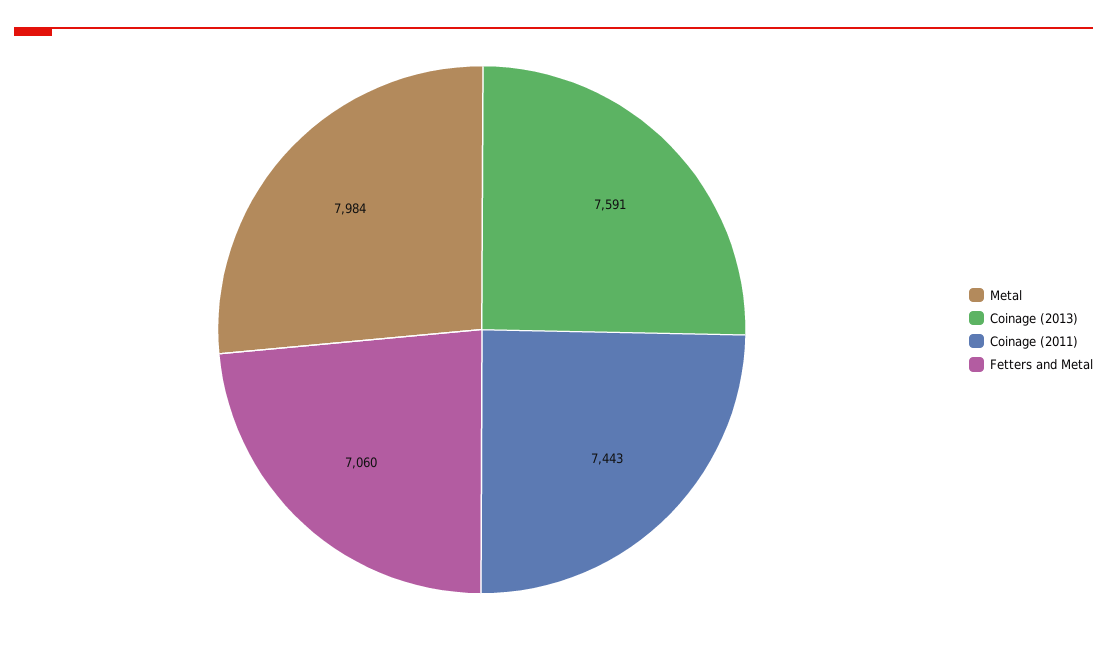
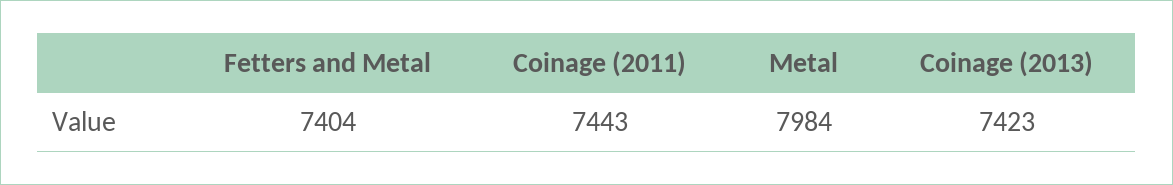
Coinage (2013): 7591 -> 7423
Fetters and Metal: 7060 -> 7404

